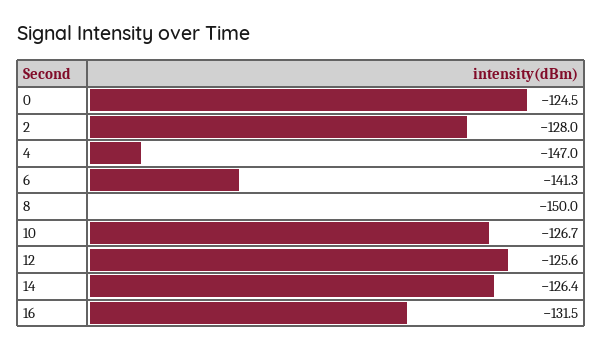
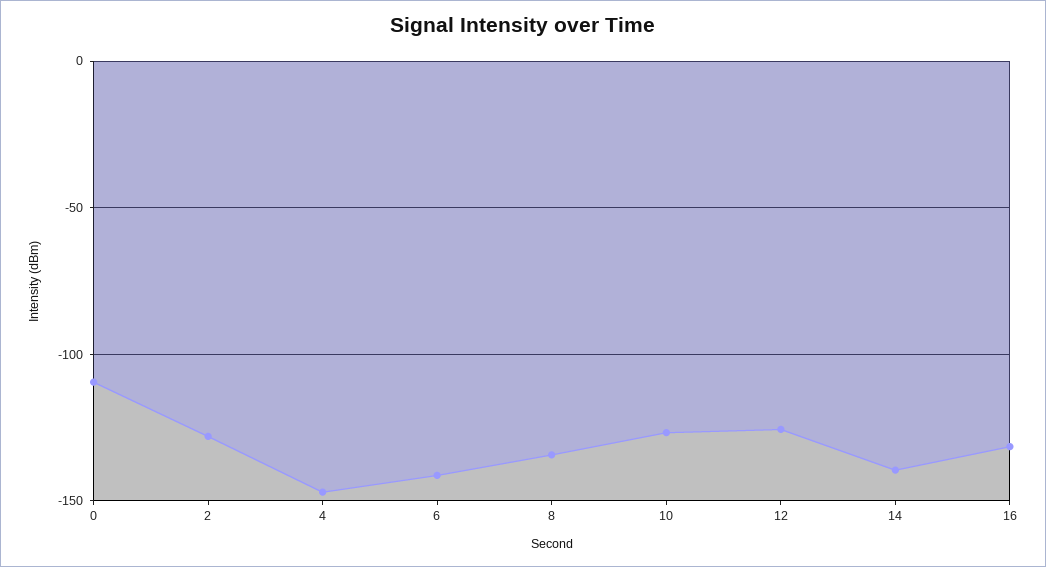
0: -124.5 -> -110
8: -150 -> -135
14: -126.4 -> -140

